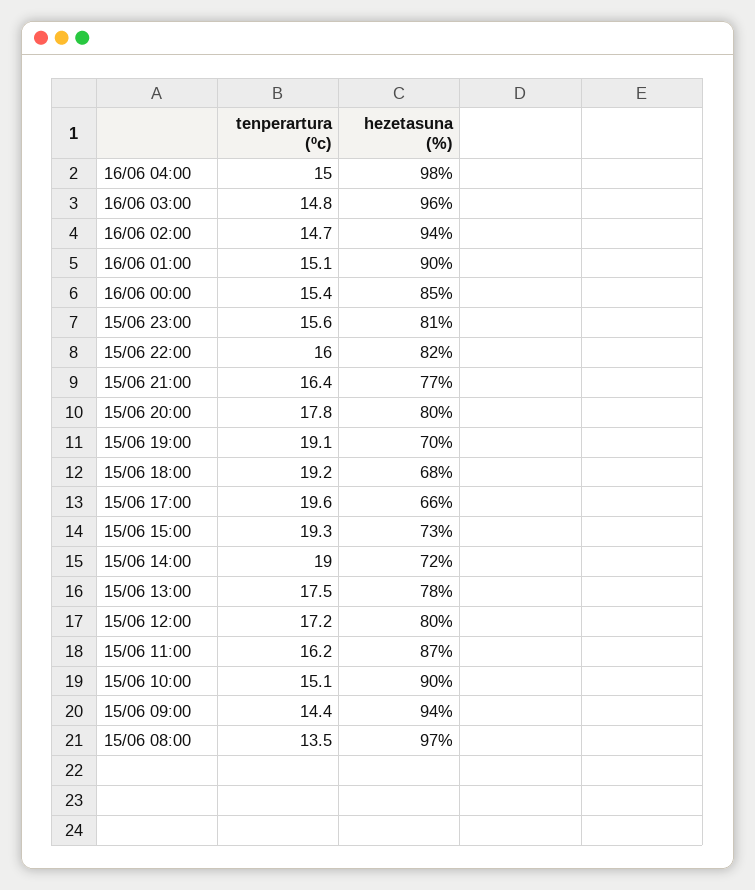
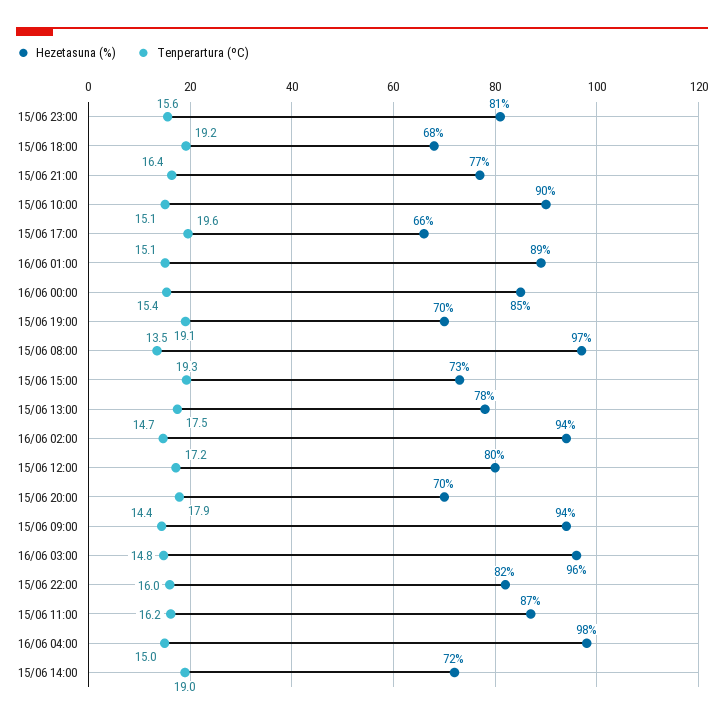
hezetasuna (%), 16/06 01:00: 90 -> 89
tenperartura (ºc), 15/06 20:00: 17.8 -> 17.9
hezetasuna (%), 15/06 20:00: 80 -> 70

